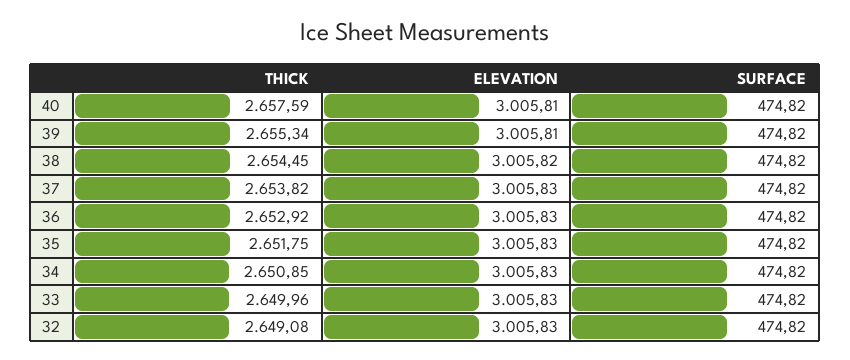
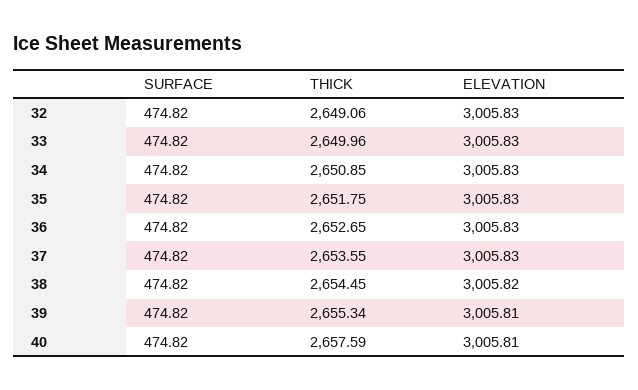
THICK, 37: 2653.82 -> 2653.55
THICK, 36: 2652.92 -> 2652.65
THICK, 32: 2649.08 -> 2649.06

